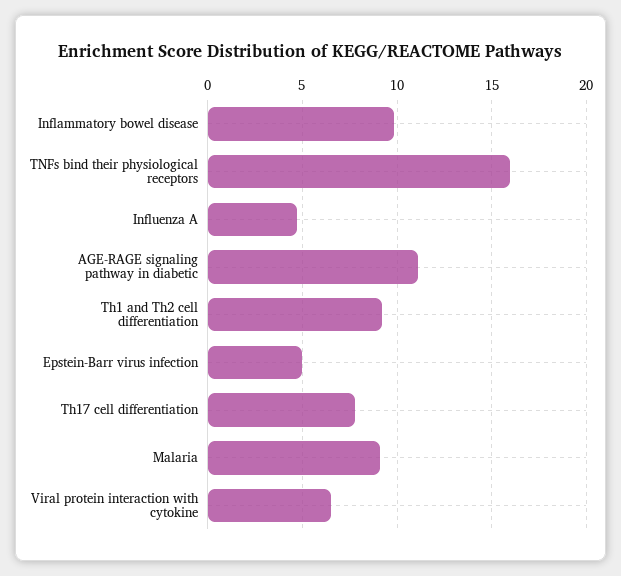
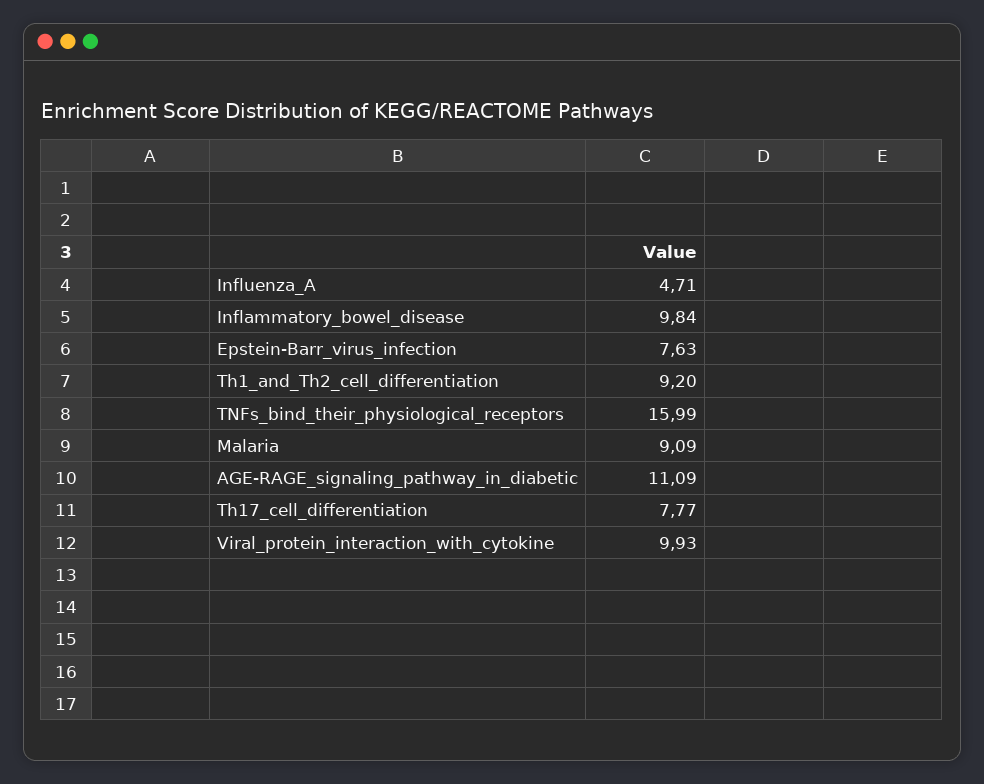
Epstein-Barr virus infection: 5 -> 7.63
Viral protein interaction with cytokine: 6.5 -> 9.93

